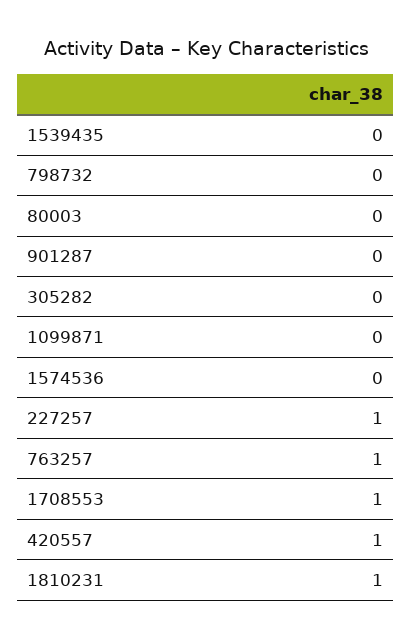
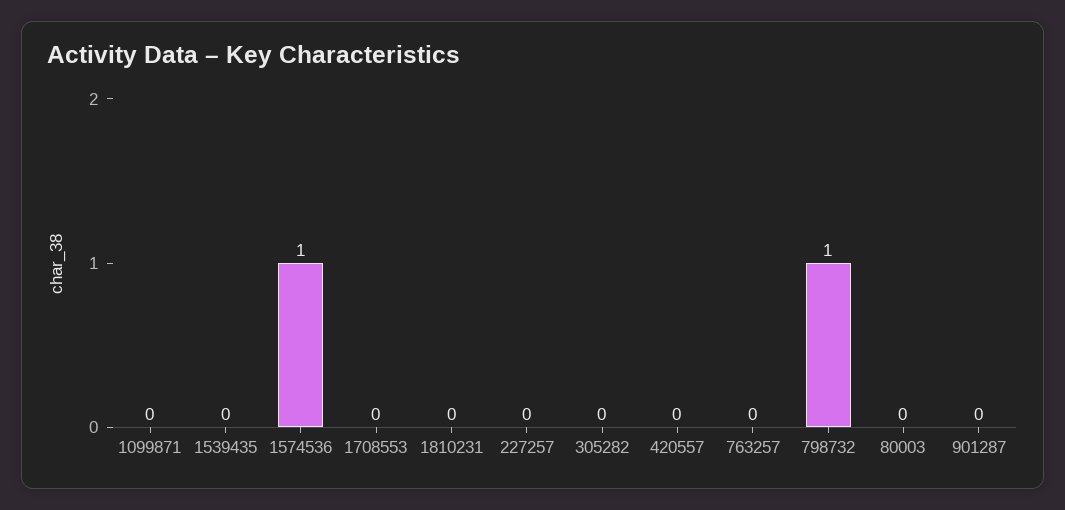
798732: 0 -> 1
1574536: 0 -> 1
227257: 1 -> 0
763257: 1 -> 0
1708553: 1 -> 0
420557: 1 -> 0
1810231: 1 -> 0

